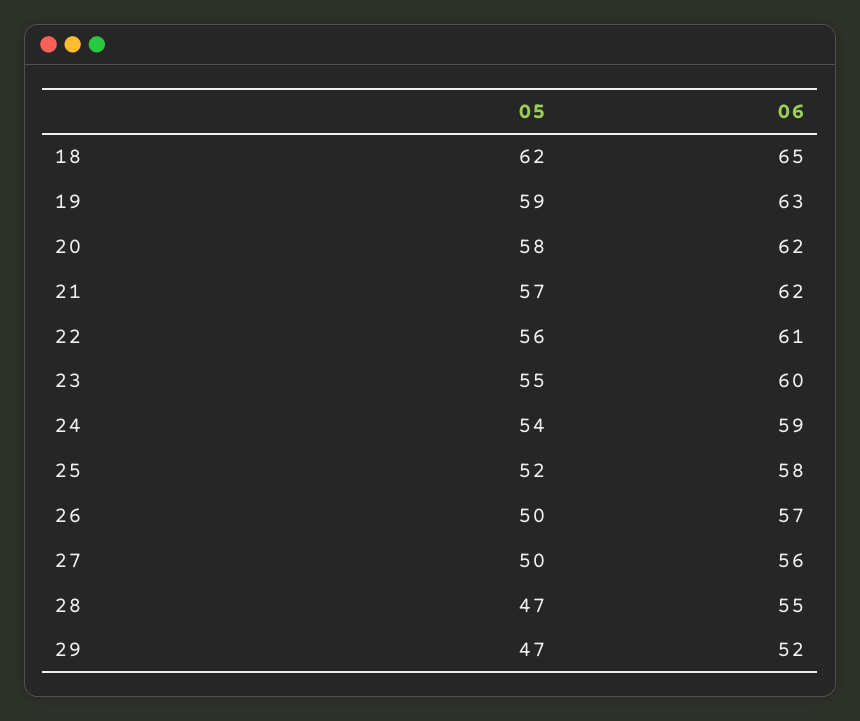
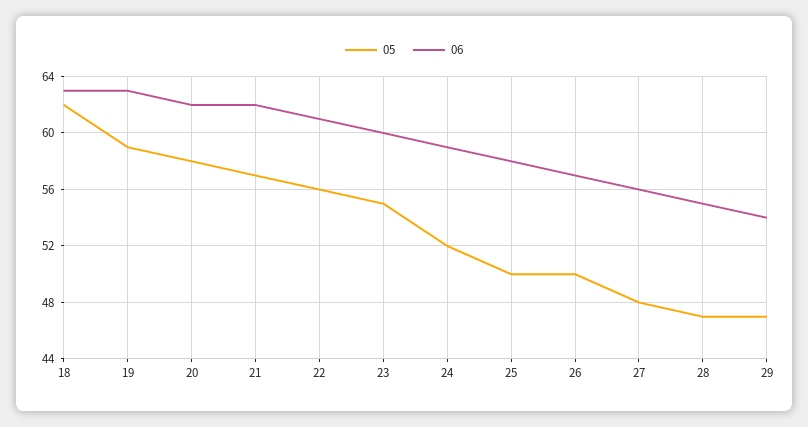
06, 18: 65 -> 63
05, 24: 54 -> 52
05, 25: 52 -> 50
05, 27: 50 -> 48
06, 29: 52 -> 54

